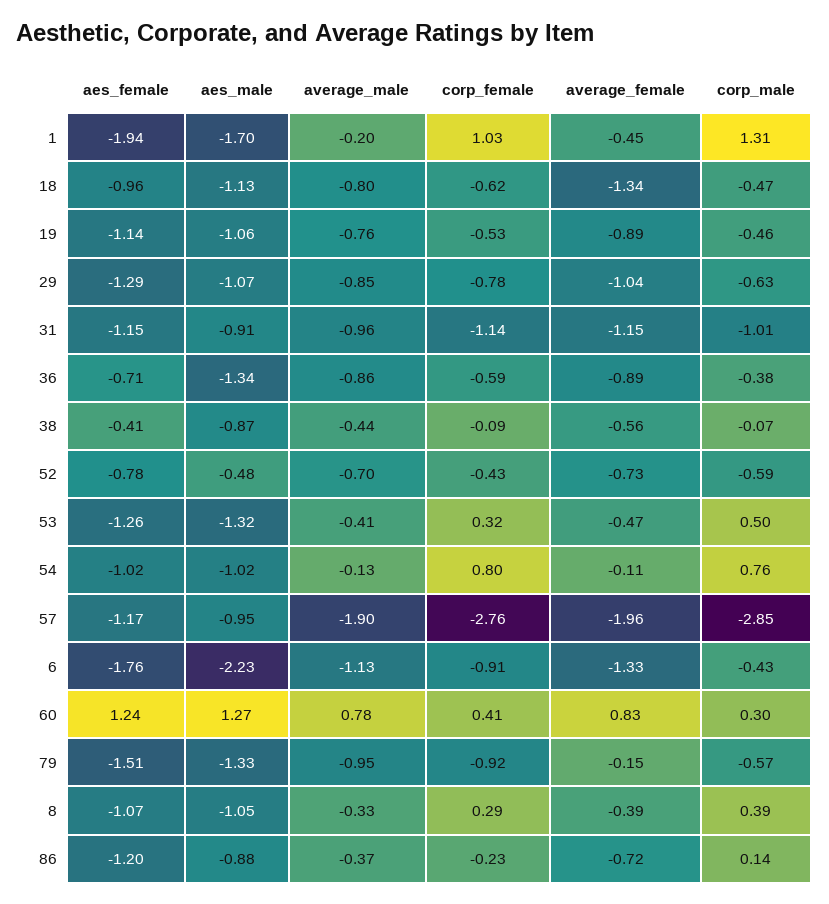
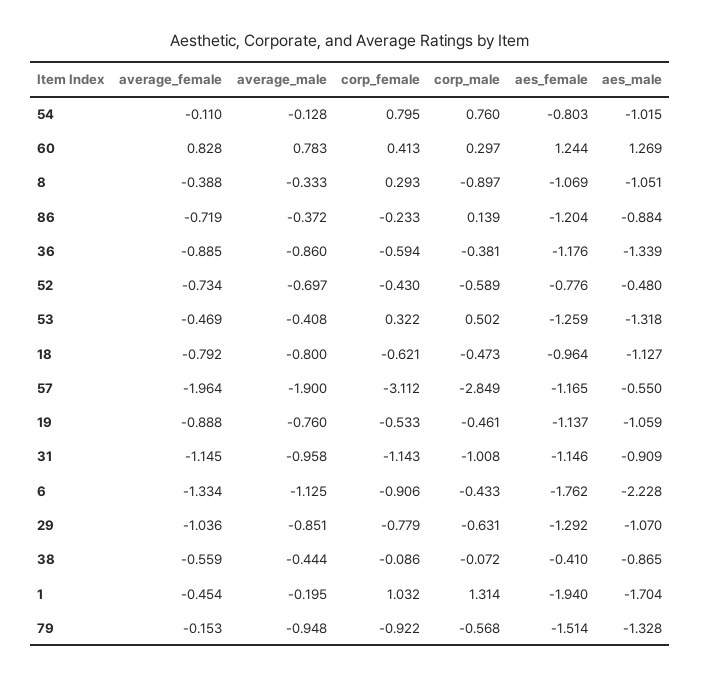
average_female, 18: -1.34 -> -0.792
aes_female, 36: -0.71 -> -1.176
aes_female, 54: -1.02 -> -0.803
aes_male, 57: -0.95 -> -0.55
corp_female, 57: -2.76 -> -3.112
corp_male, 8: 0.39 -> -0.897

